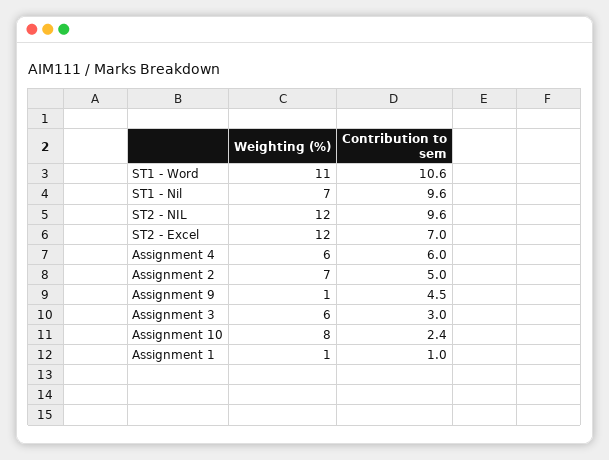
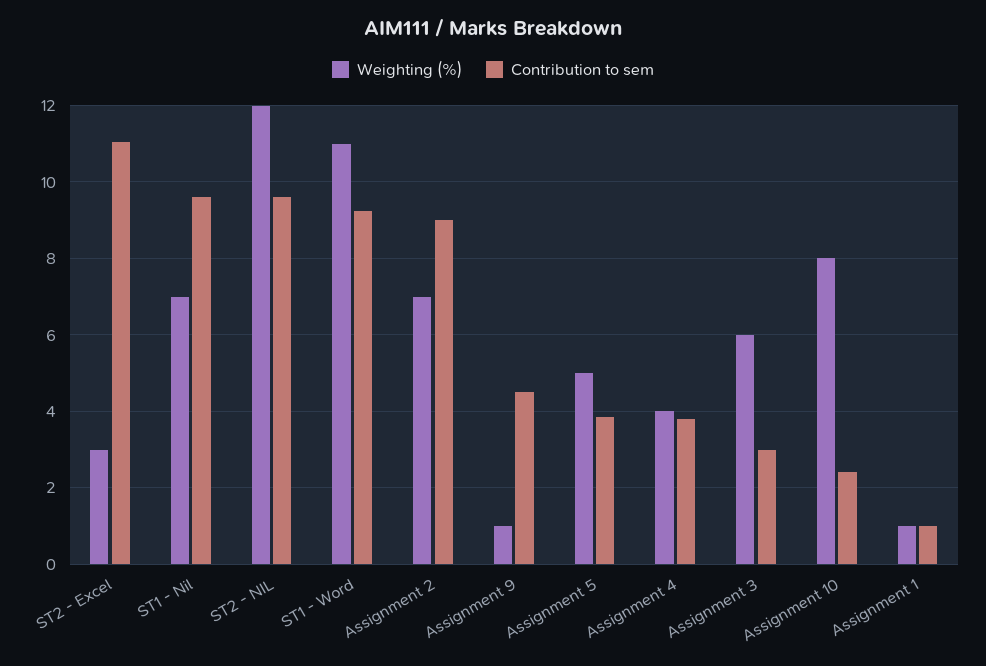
Contribution to sem, ST1 - Word: 10.6 -> 9.2
Weighting (%), ST2 - Excel: 12 -> 3
Contribution to sem, ST2 - Excel: 7 -> 11
Weighting (%), Assignment 4: 6 -> 4
Contribution to sem, Assignment 4: 6 -> 3.8
Contribution to sem, Assignment 2: 5 -> 9
Weighting (%), Assignment 5: none -> 5
Contribution to sem, Assignment 5: none -> 3.8

